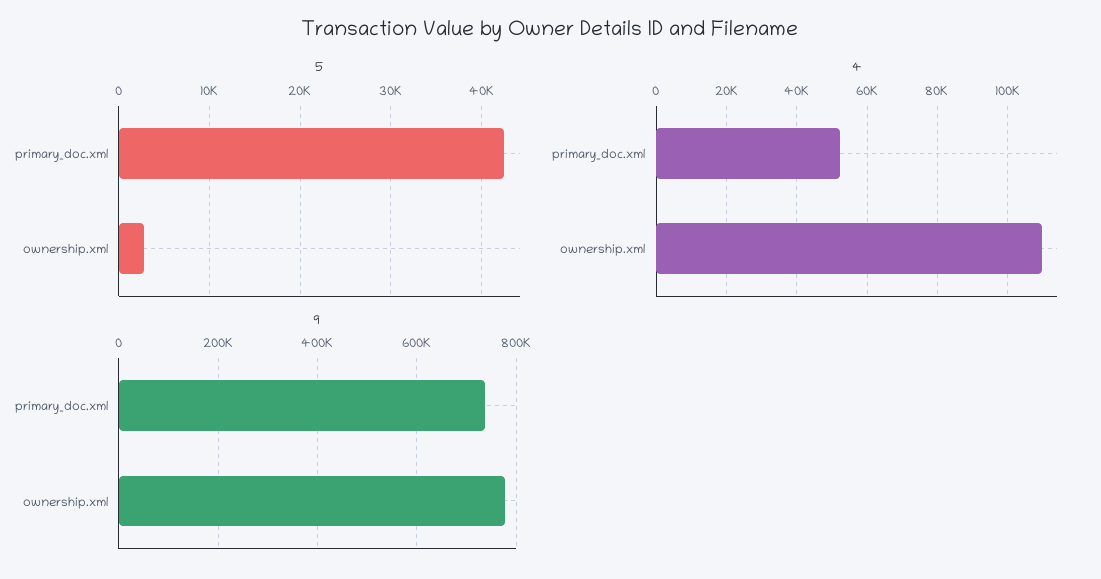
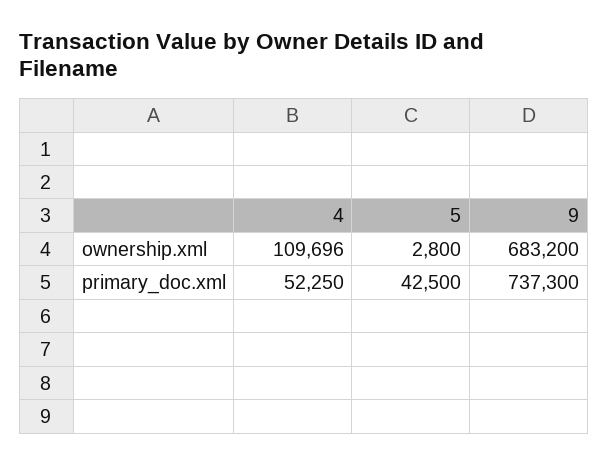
9, ownership.xml: 780000 -> 683200

